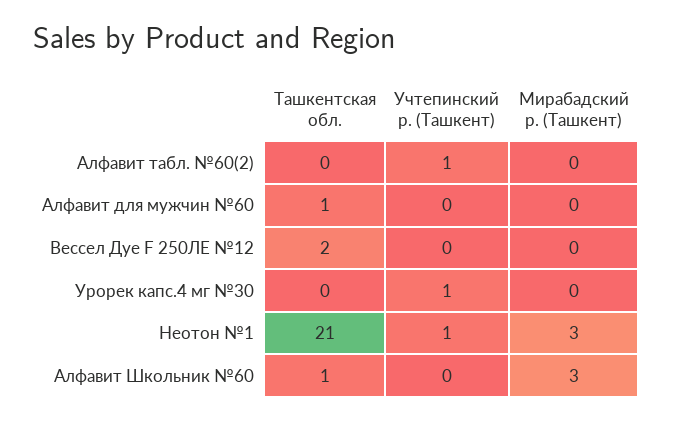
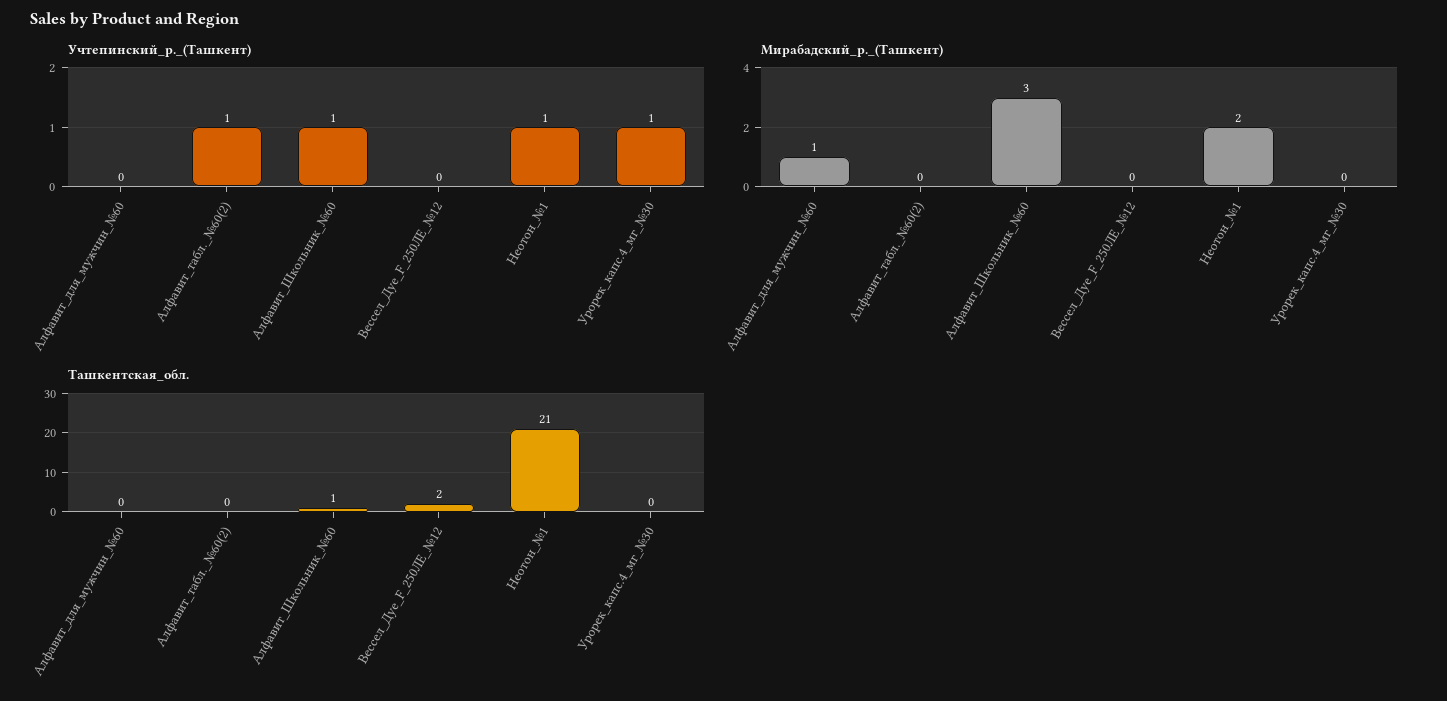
Ташкентская обл., Алфавит для мужчин №60: 1 -> 0
Мирабадский р. (Ташкент), Алфавит для мужчин №60: 0 -> 1
Мирабадский р. (Ташкент), Неотон №1: 3 -> 2
Учтепинский р. (Ташкент), Алфавит Школьник №60: 0 -> 1

